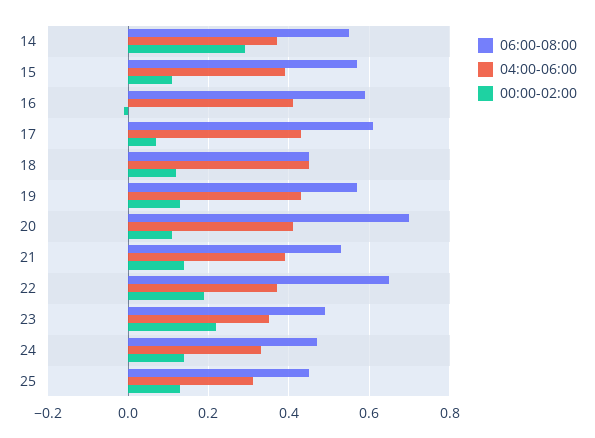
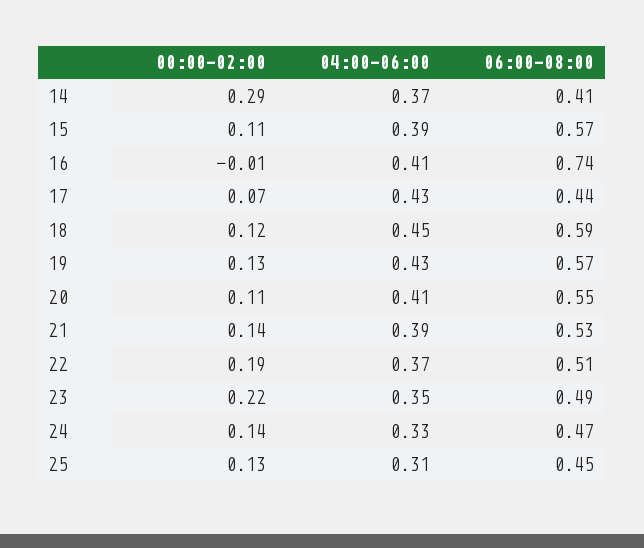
06:00-08:00, 14: 0.55 -> 0.41
06:00-08:00, 16: 0.6 -> 0.74
06:00-08:00, 17: 0.6 -> 0.44
06:00-08:00, 18: 0.45 -> 0.59
06:00-08:00, 20: 0.7 -> 0.55
06:00-08:00, 22: 0.65 -> 0.51

